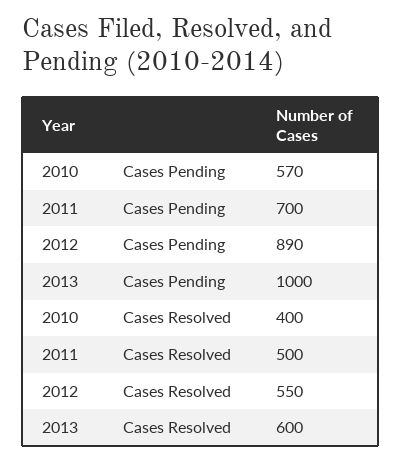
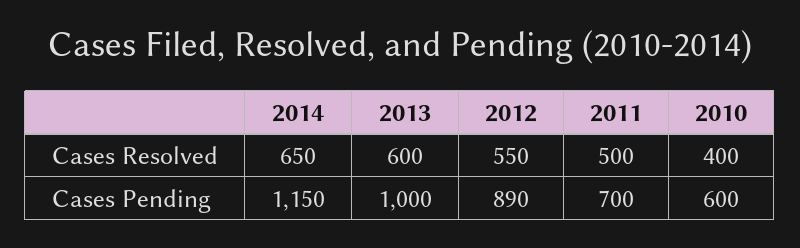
2010, Cases Pending: 570 -> 600
2014, Cases Resolved: none -> 650
2014, Cases Pending: none -> 1150

